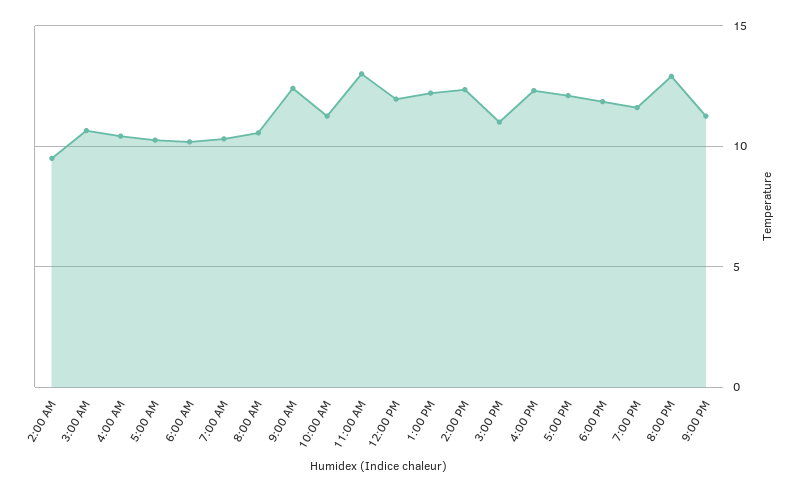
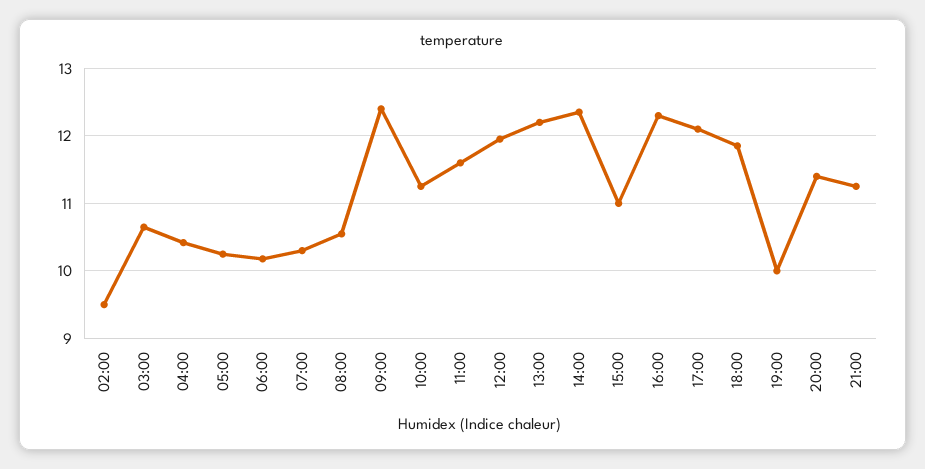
11:00 AM: 13 -> 11.6
7:00 PM: 11.5 -> 10
8:00 PM: 13 -> 11.4

